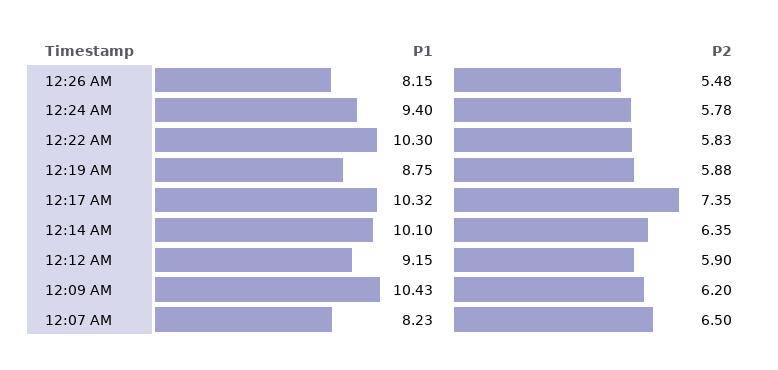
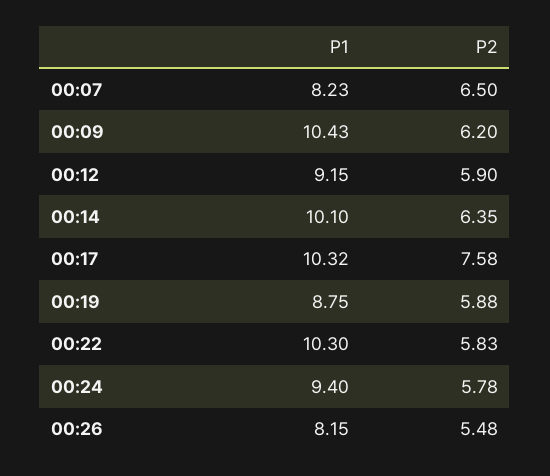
P2, 12:17 AM: 7.35 -> 7.58

